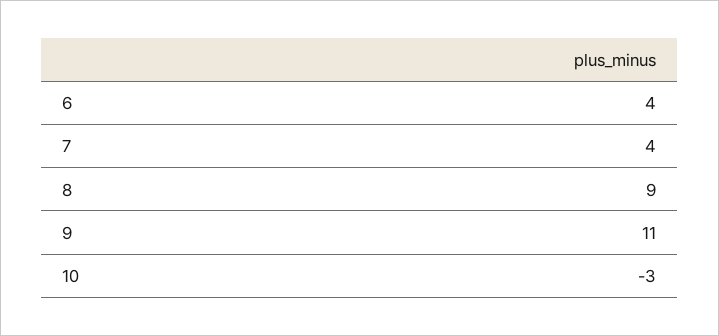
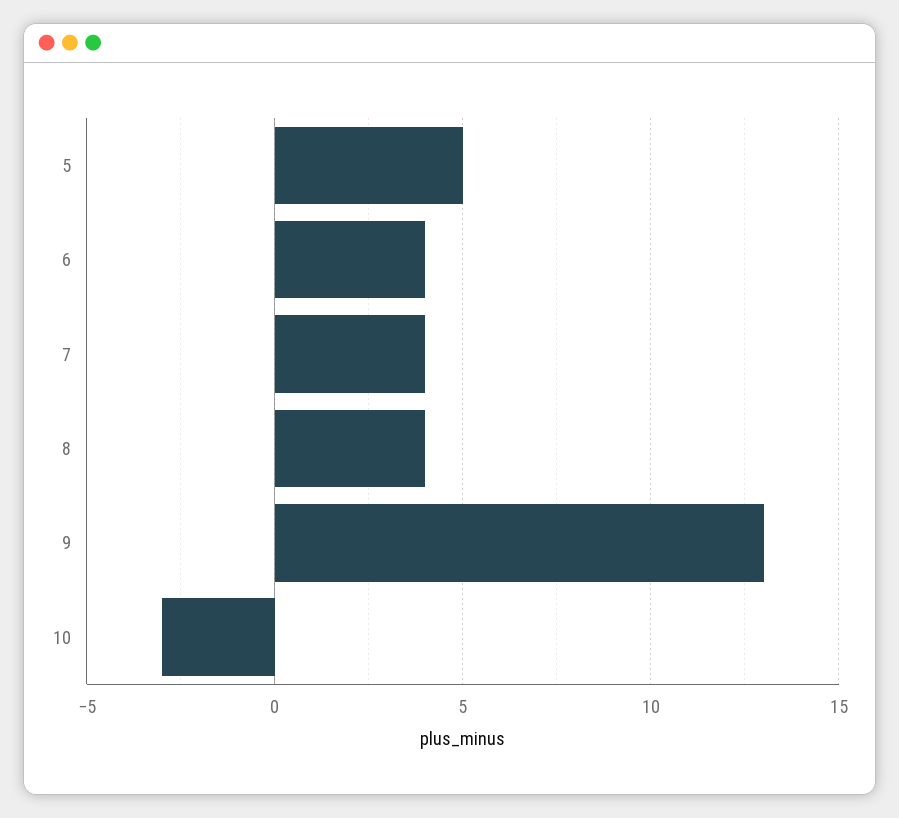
8: 9 -> 4
9: 11 -> 13
5: none -> 5

